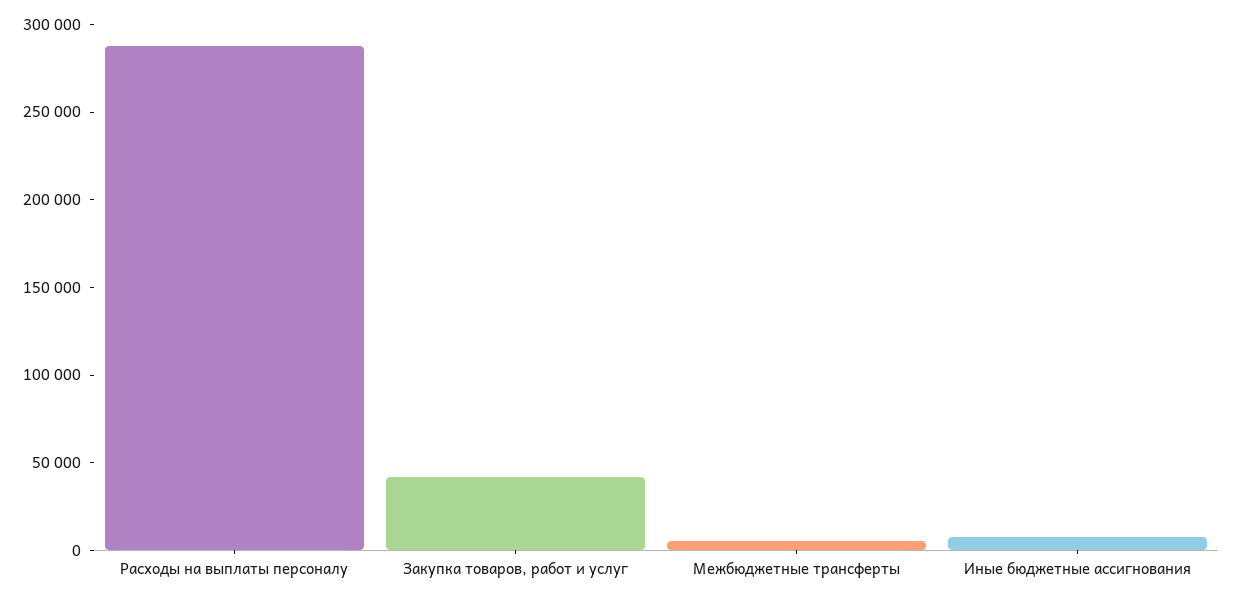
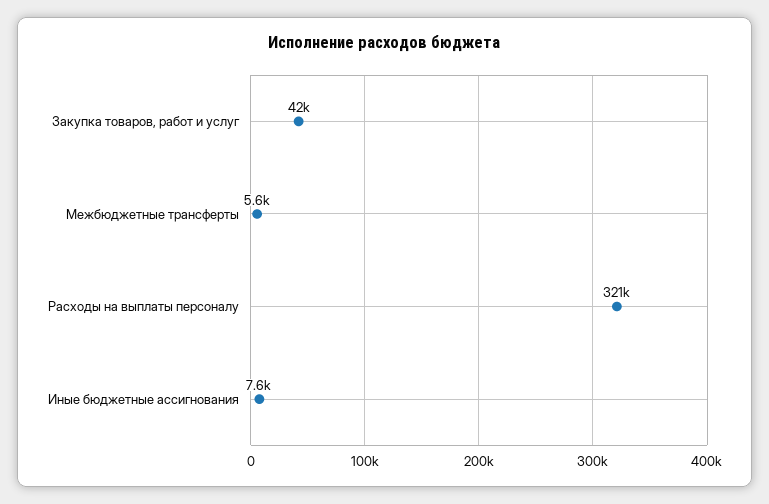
Расходы на выплаты персоналу: 290000 -> 321000

